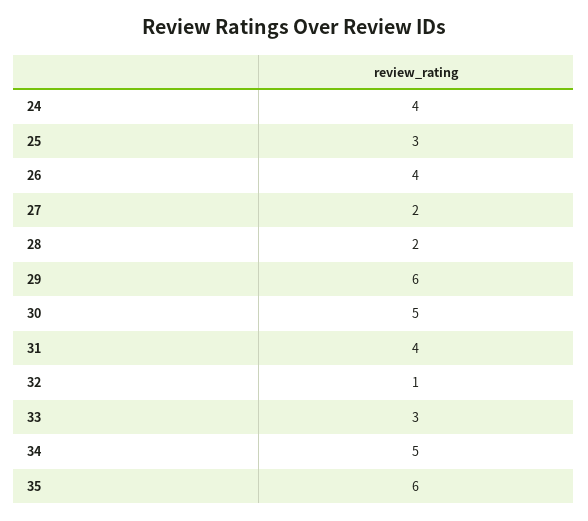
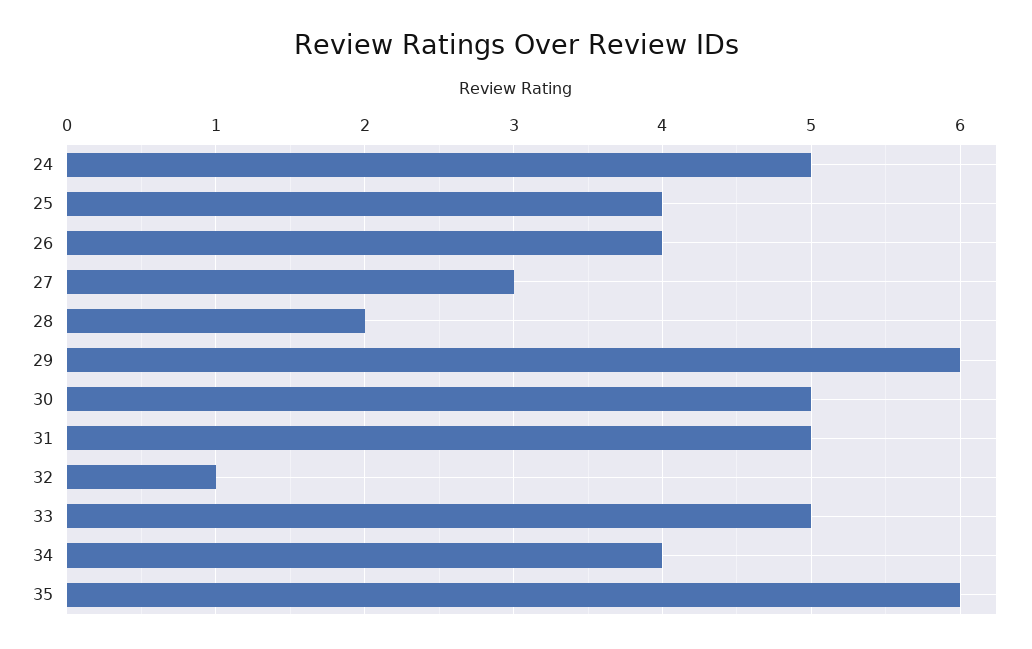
24: 4 -> 5
25: 3 -> 4
27: 2 -> 3
31: 4 -> 5
33: 3 -> 5
34: 5 -> 4

